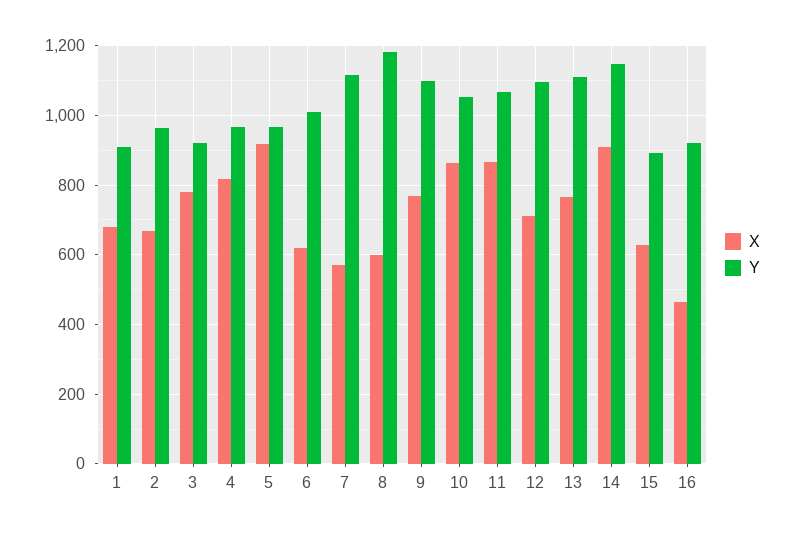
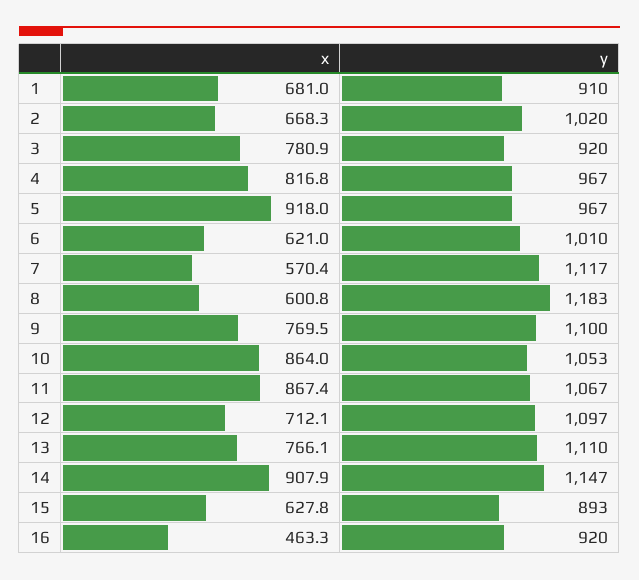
Y, 2: 960 -> 1020

